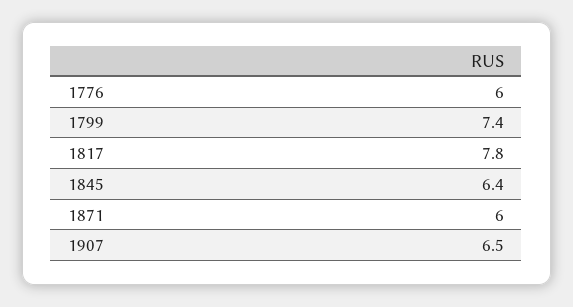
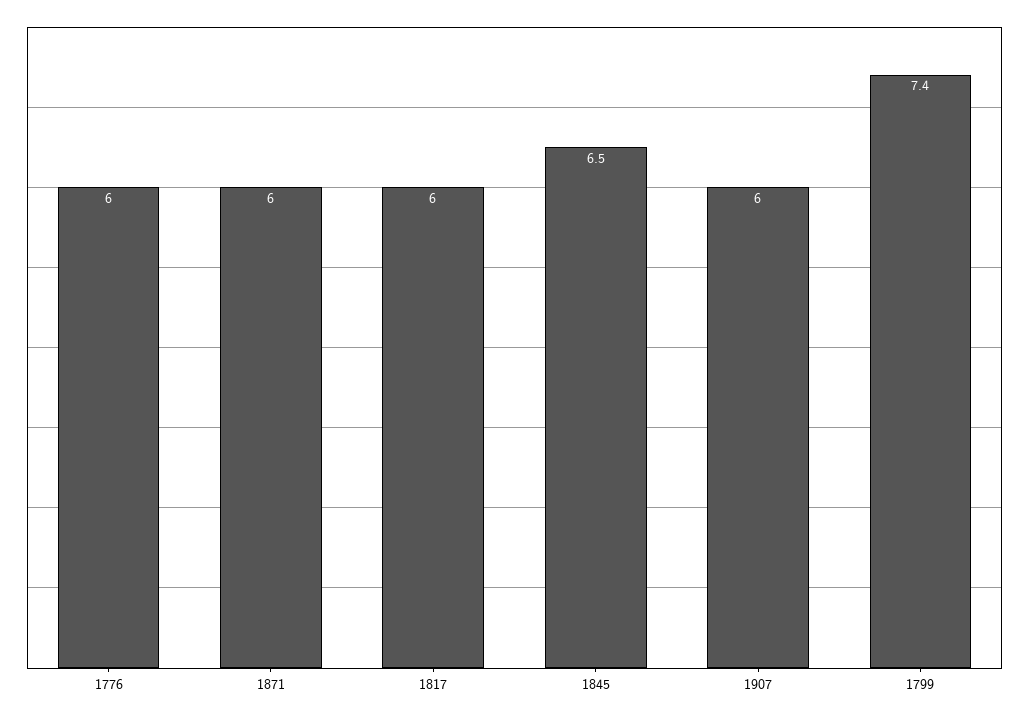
1817: 7.8 -> 6
1845: 6.4 -> 6.5
1907: 6.5 -> 6

